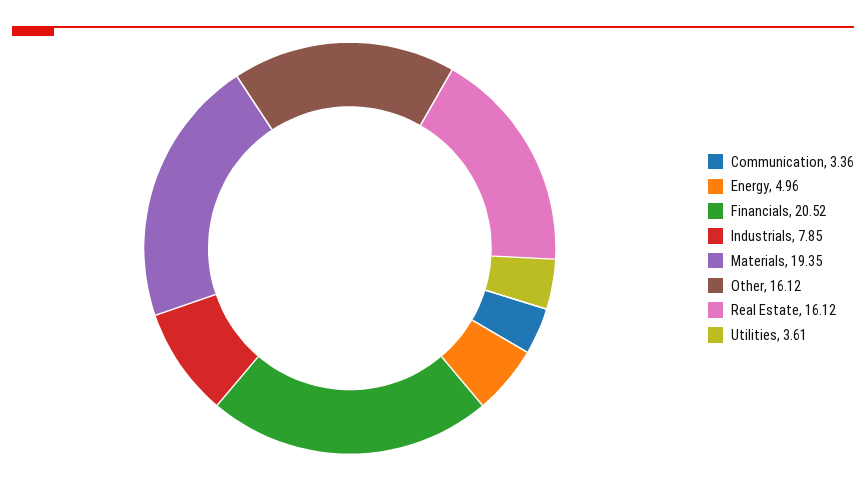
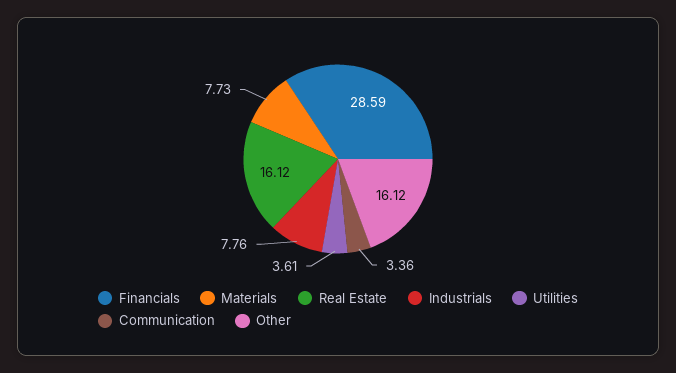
Energy: 4.96 -> none
Financials: 20.52 -> 28.59
Industrials: 7.85 -> 7.76
Materials: 19.35 -> 7.73

